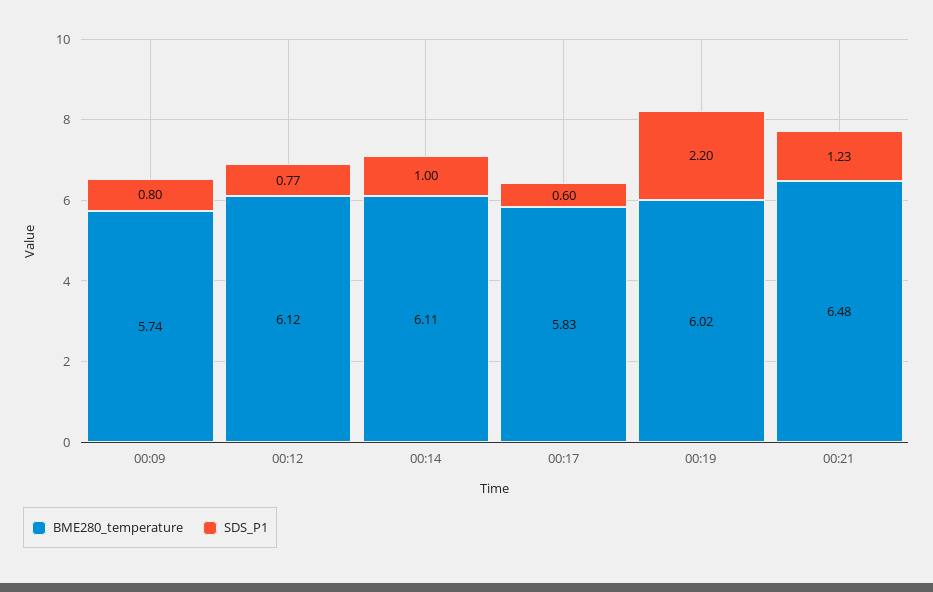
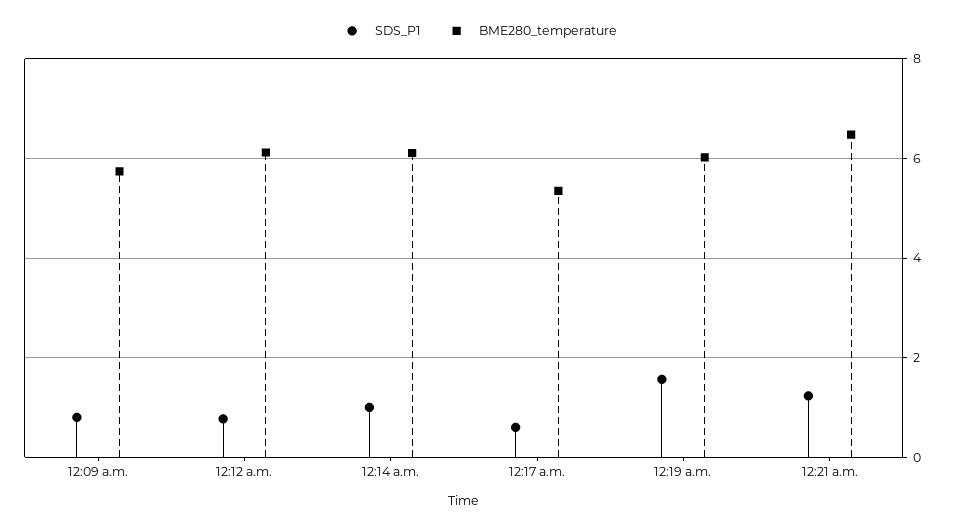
BME280_temperature, 00:17: 5.83 -> 5.4
SDS_P1, 00:19: 2.2 -> 1.6

